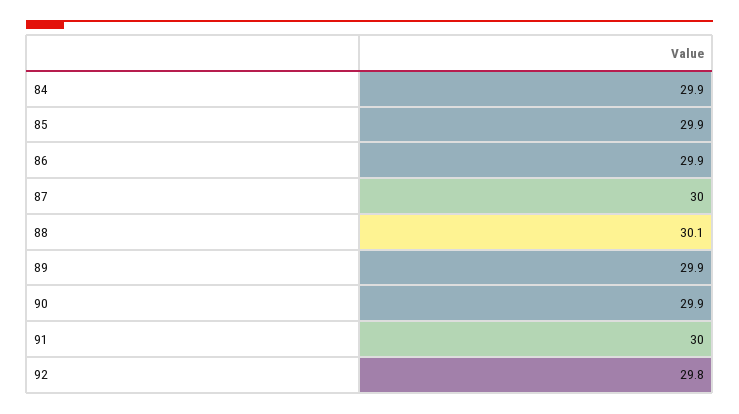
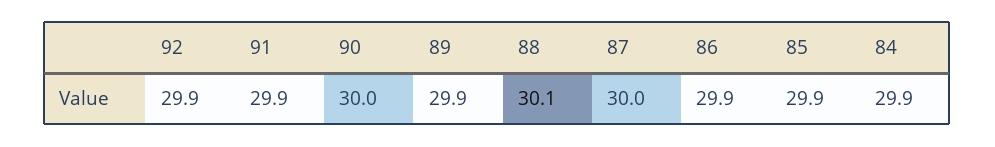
90: 29.9 -> 30
91: 30 -> 29.9
92: 29.8 -> 29.9

